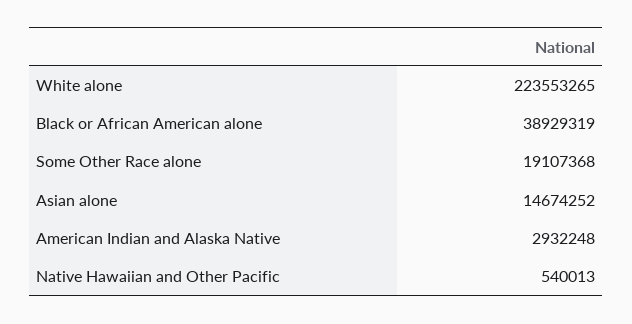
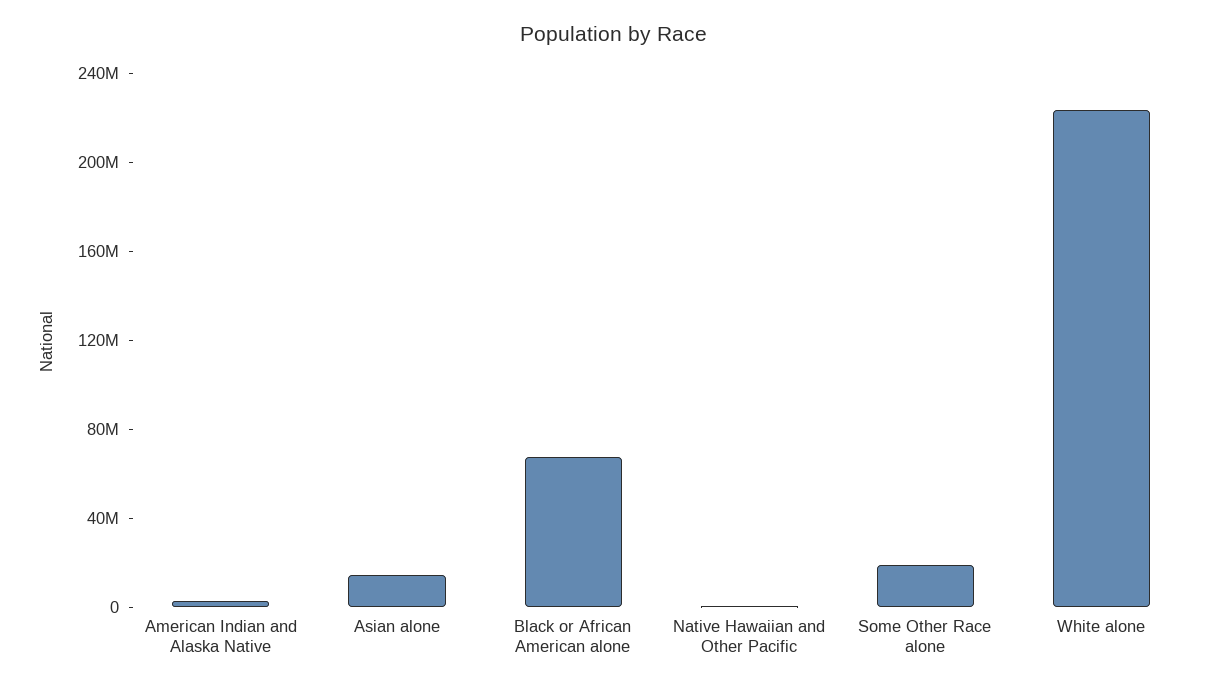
Black or African American alone: 38929319 -> 70000000

